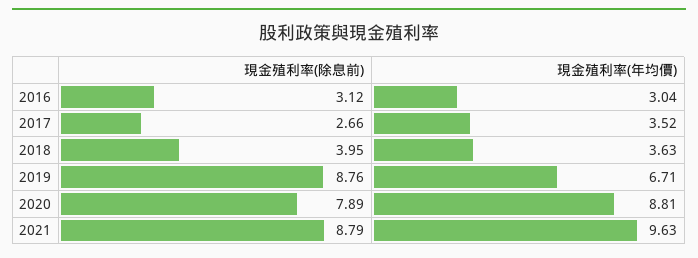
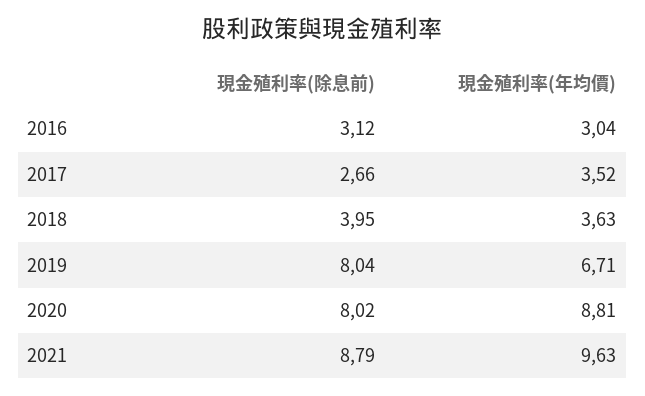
現金殖利率(除息前), 2019: 8.76 -> 8.04
現金殖利率(除息前), 2020: 7.89 -> 8.02

